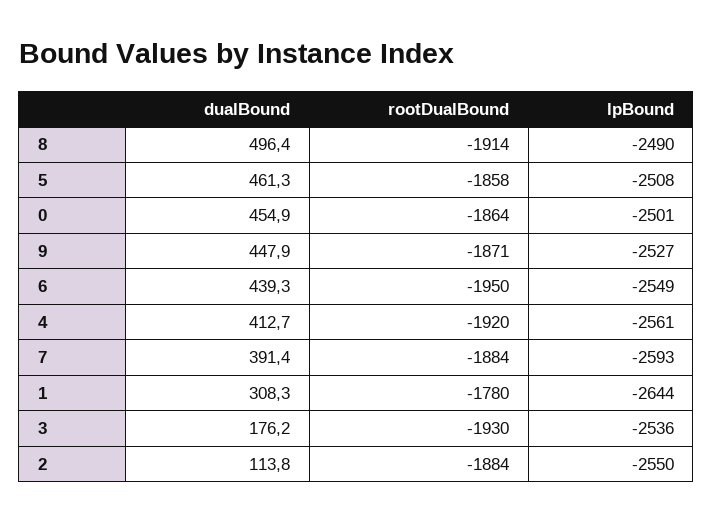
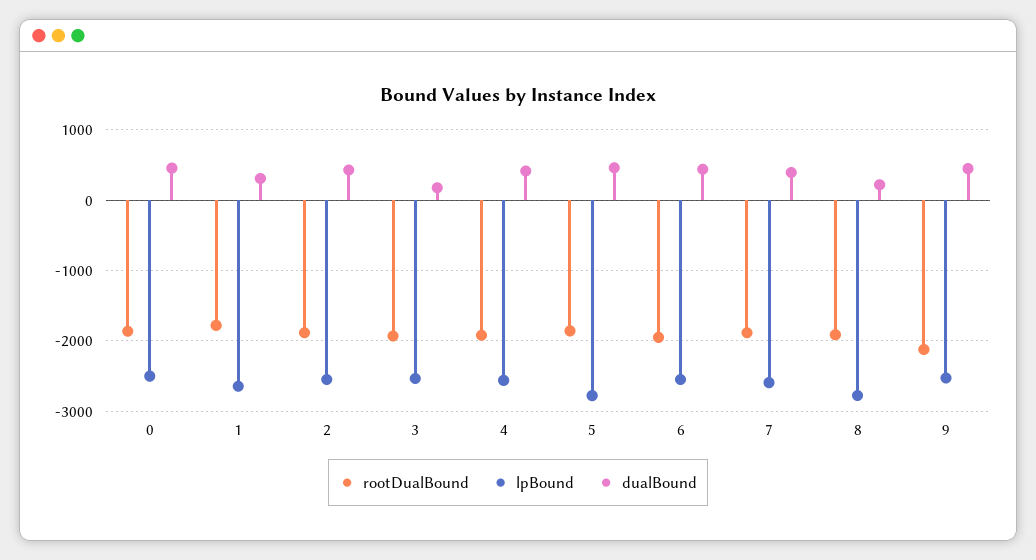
dualBound, 8: 496.4 -> 200
lpBound, 8: -2490 -> -2800
lpBound, 5: -2508 -> -2800
rootDualBound, 9: -1871 -> -2100
dualBound, 2: 113.8 -> 400

